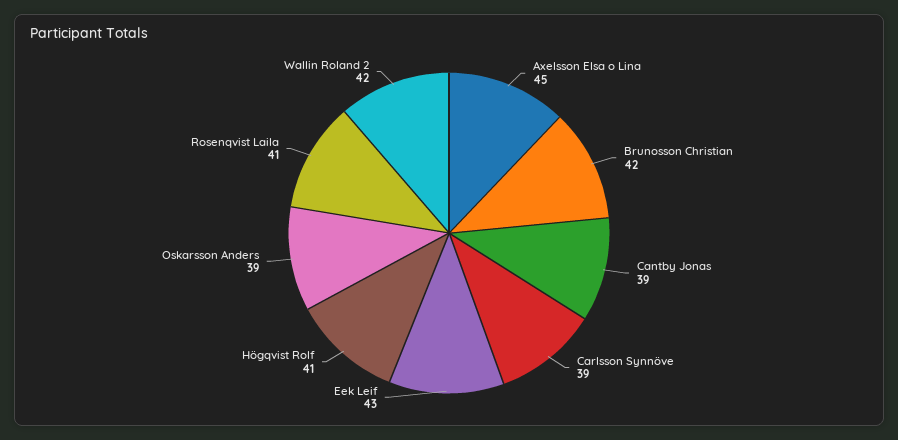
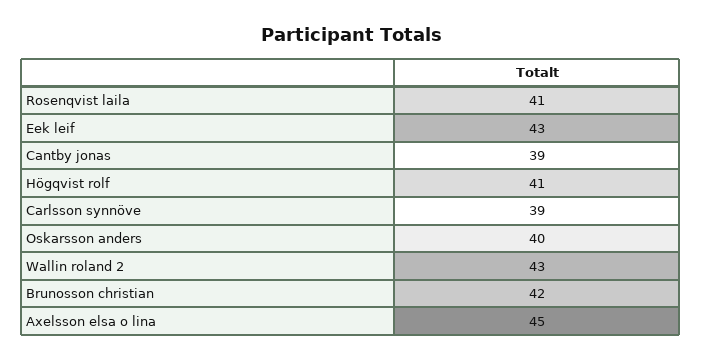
Oskarsson Anders: 39 -> 40
Wallin Roland 2: 42 -> 43

